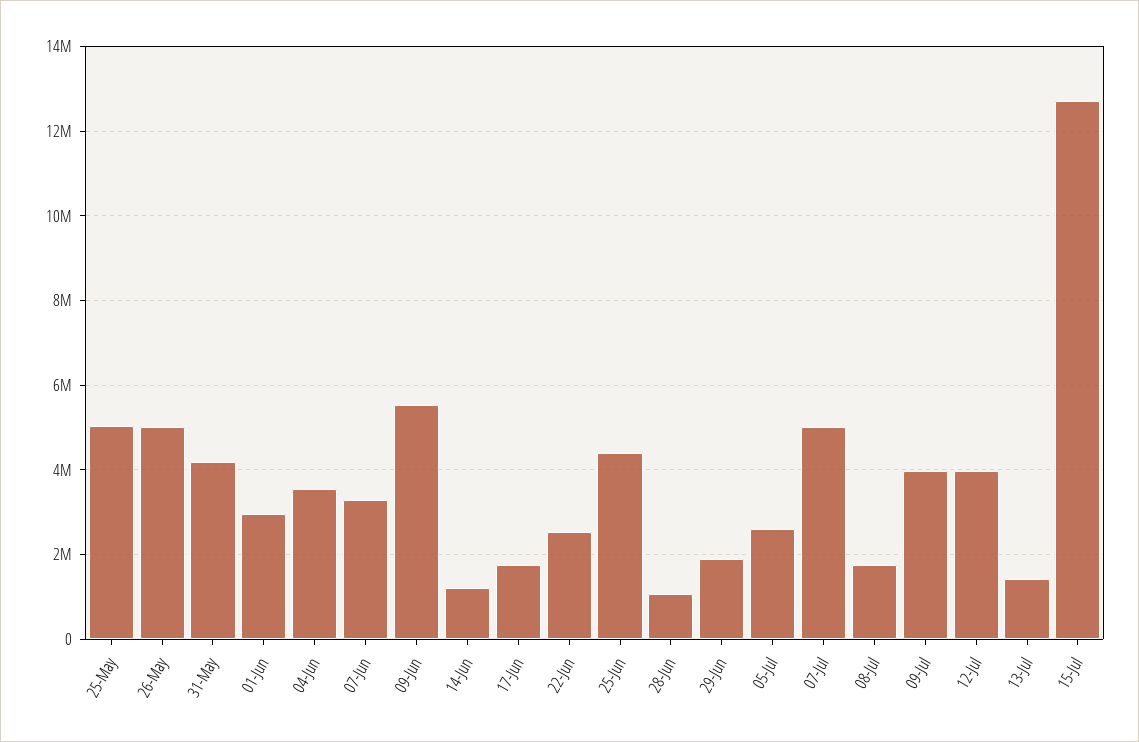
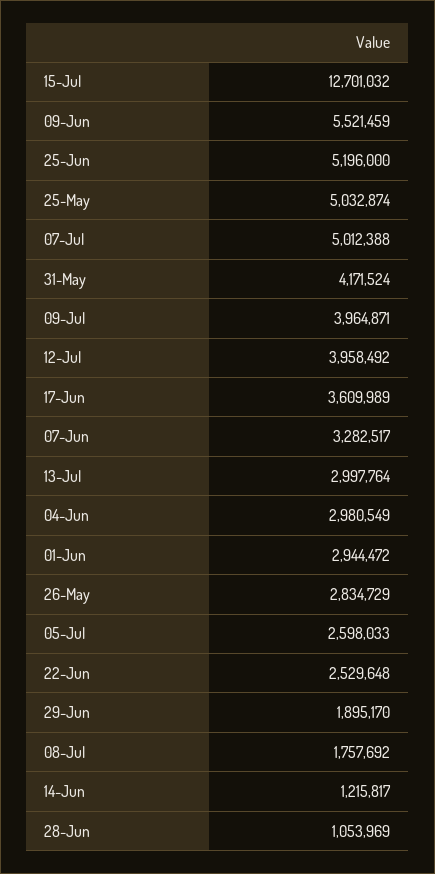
26-May: 5000000 -> 2834729
04-Jun: 3600000 -> 2980549
17-Jun: 1800000 -> 3609989
25-Jun: 4400000 -> 5196000
13-Jul: 1400000 -> 2997764

